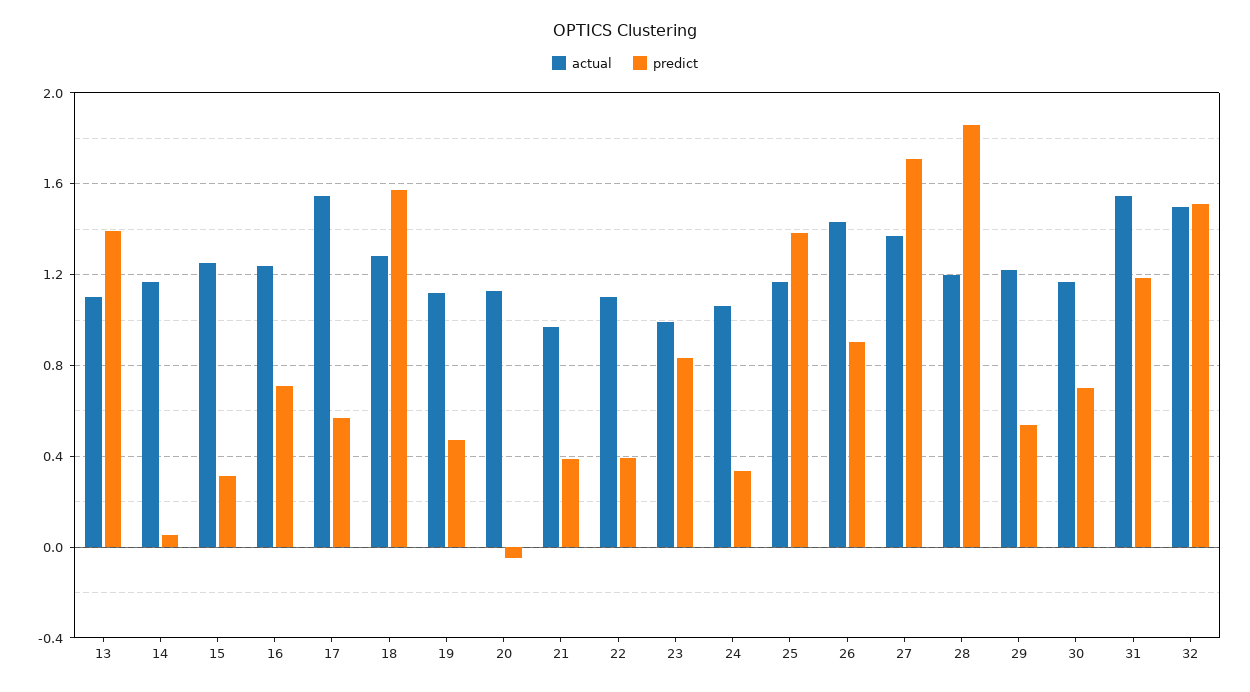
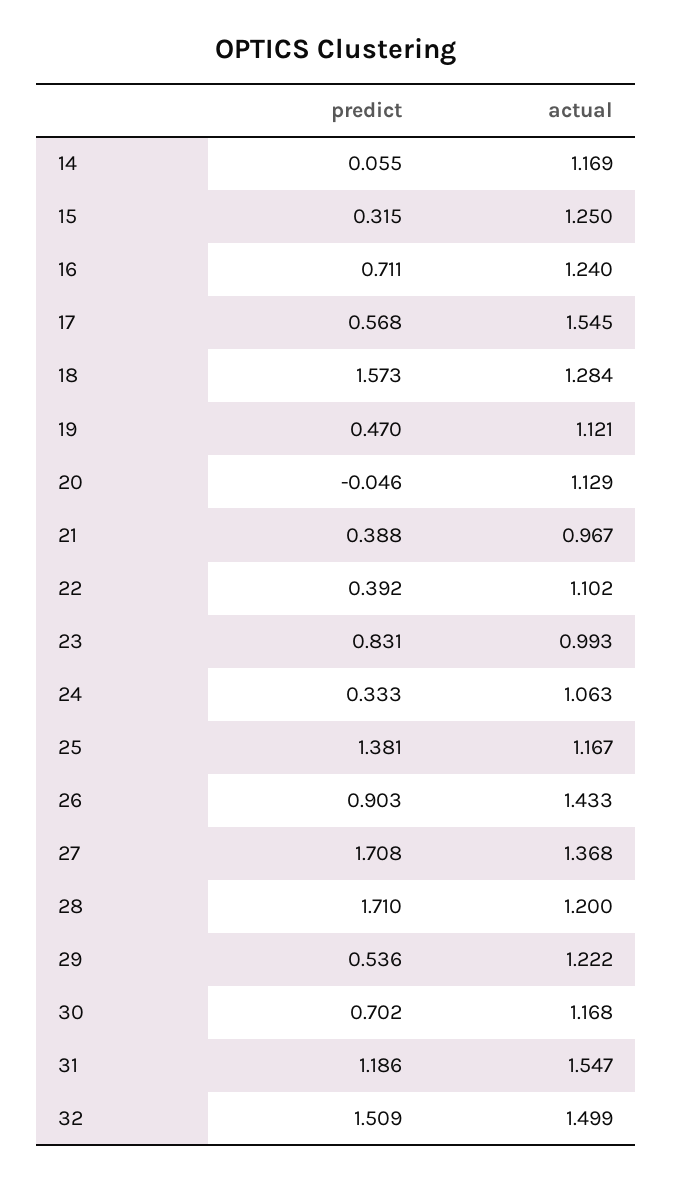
actual, 13: 1.1 -> none
predict, 13: 1.4 -> none
predict, 28: 1.85 -> 1.71

